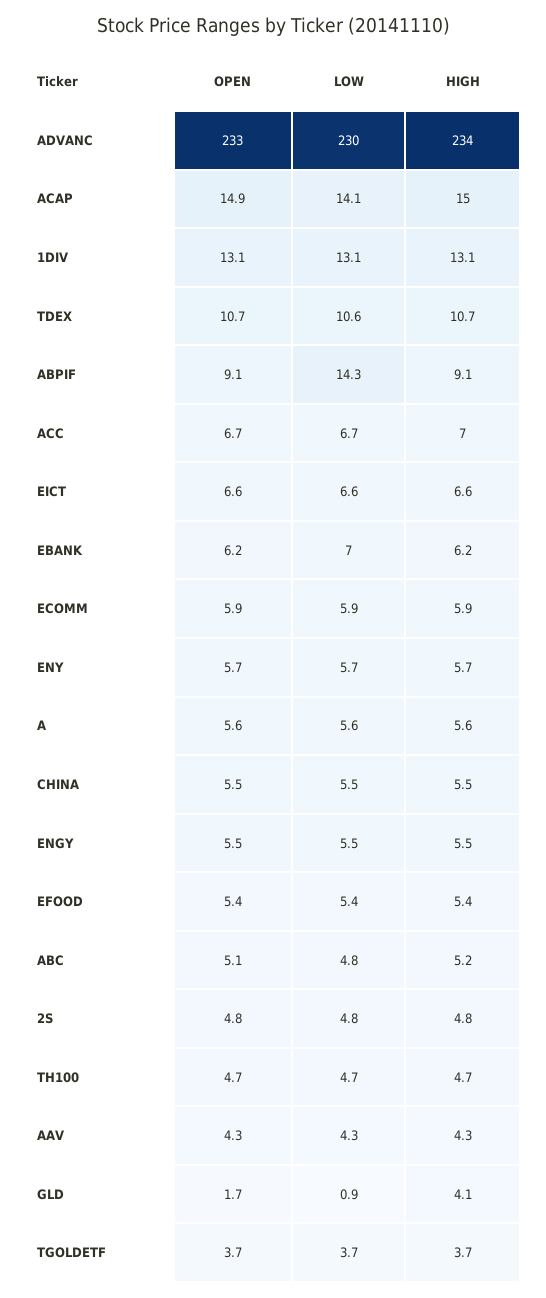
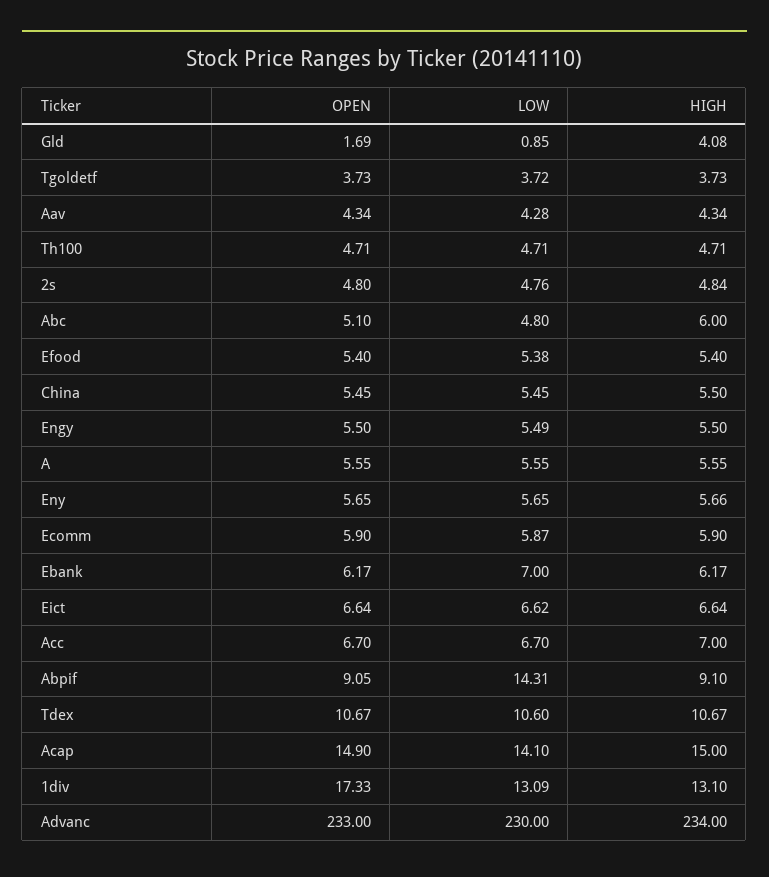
OPEN, 1DIV: 13.1 -> 17.33
HIGH, ABC: 5.2 -> 6

